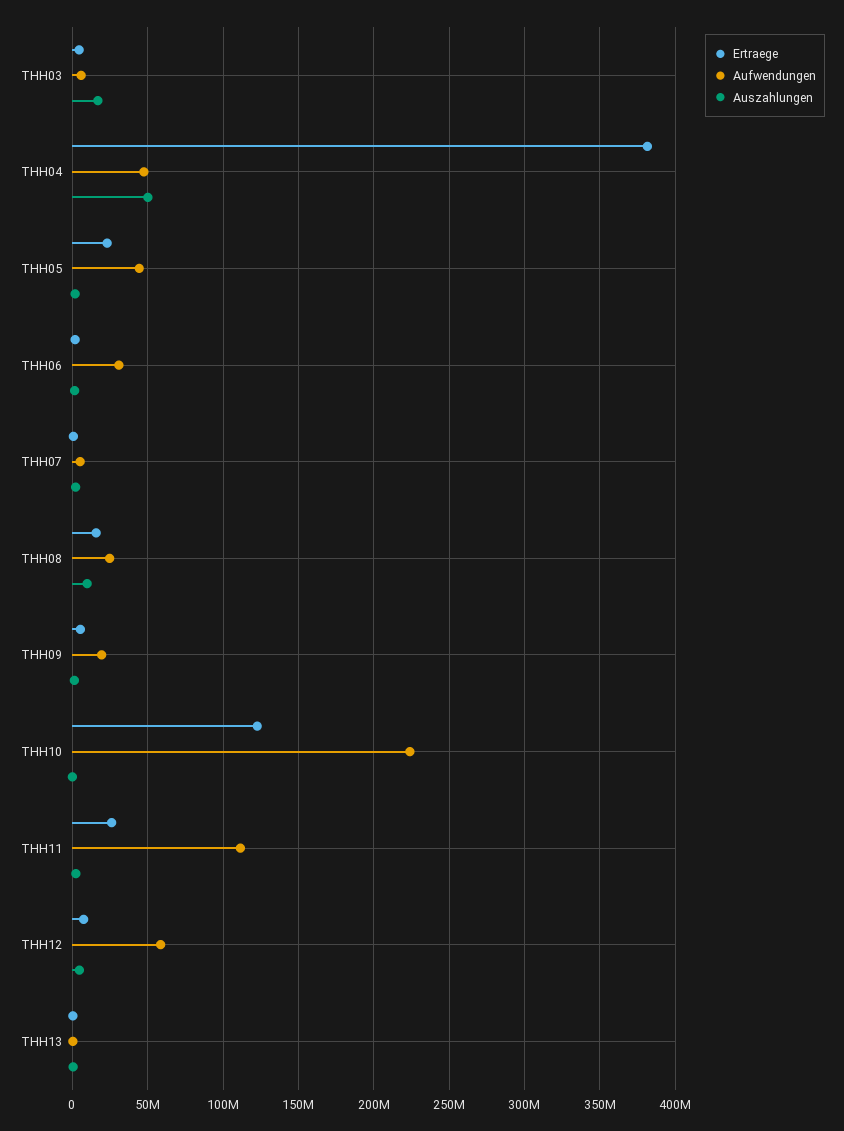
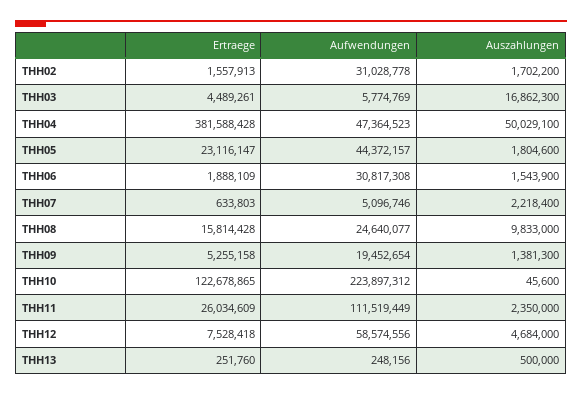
Ertraege, THH02: none -> 1557913
Aufwendungen, THH02: none -> 31028778
Auszahlungen, THH02: none -> 1702200

